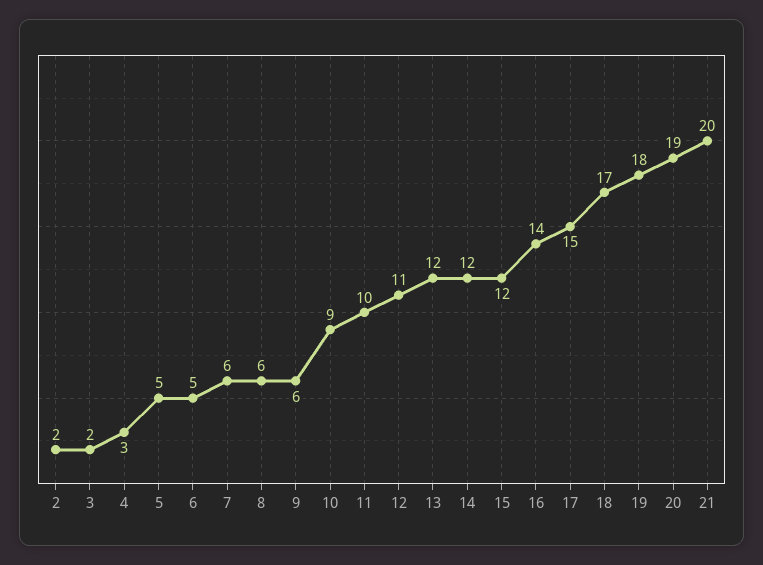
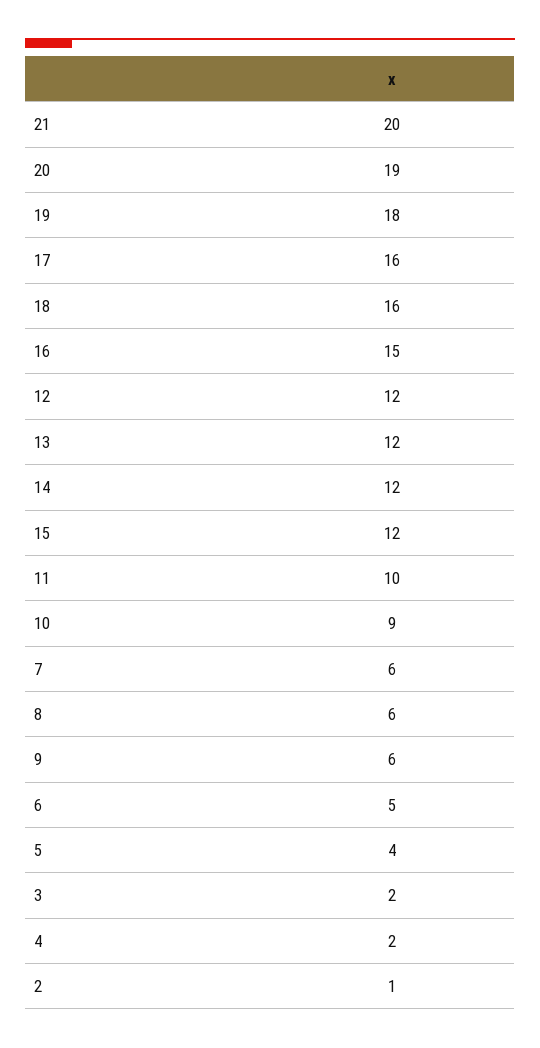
2: 2 -> 1
4: 3 -> 2
5: 5 -> 4
12: 11 -> 12
16: 14 -> 15
17: 15 -> 16
18: 17 -> 16

